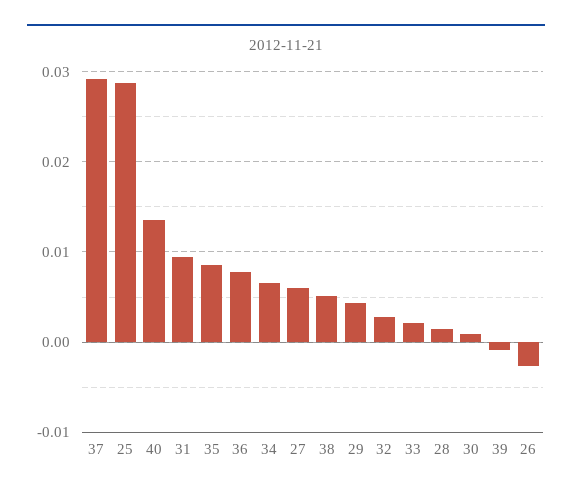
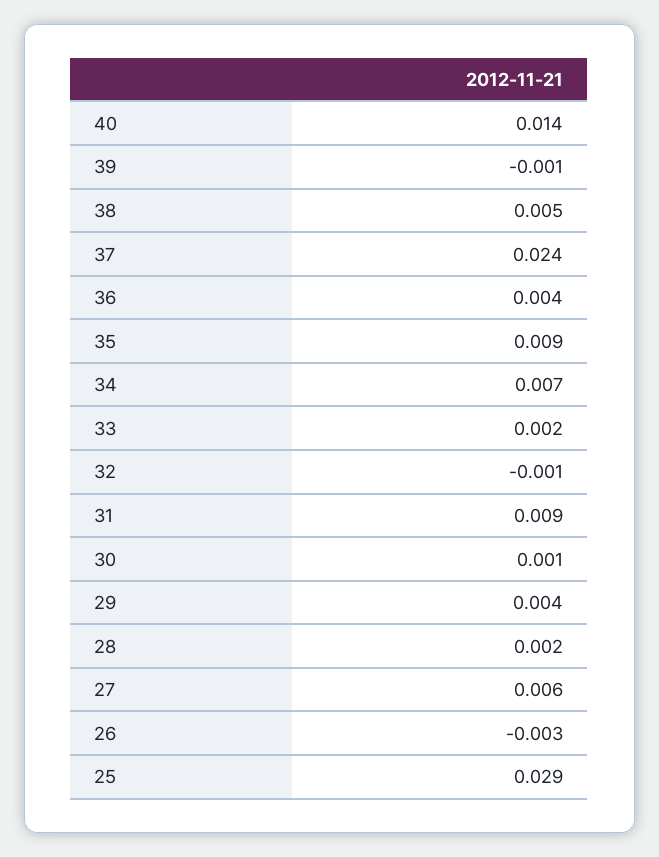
37: 0.029 -> 0.024
36: 0.008 -> 0.004
32: 0.003 -> -0.001

